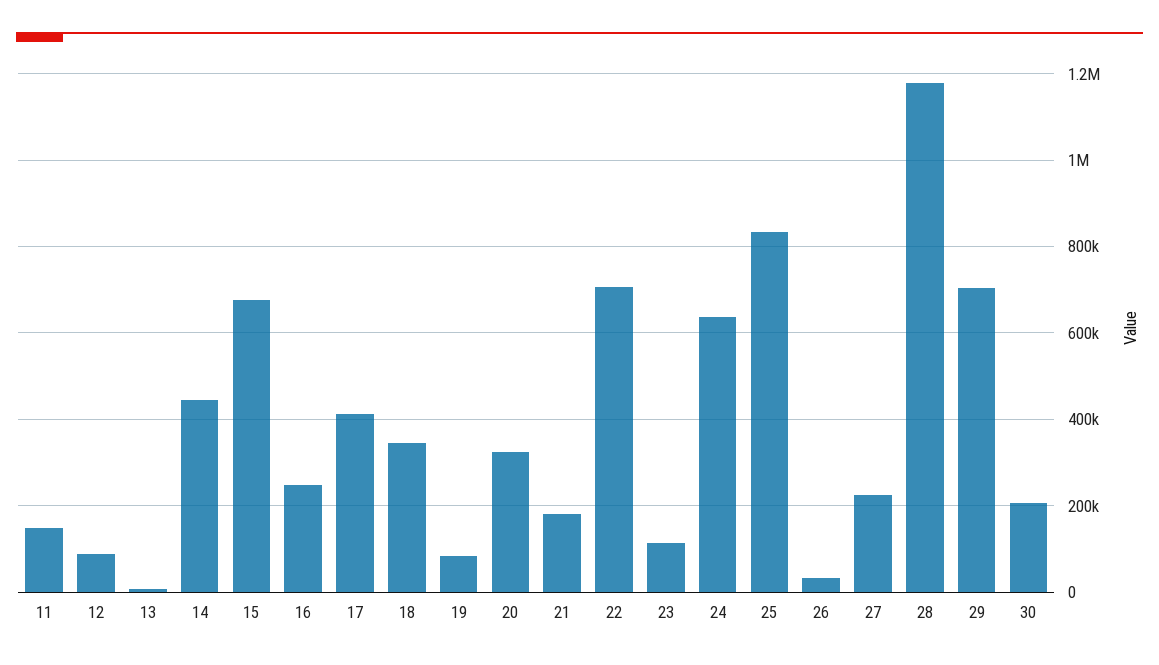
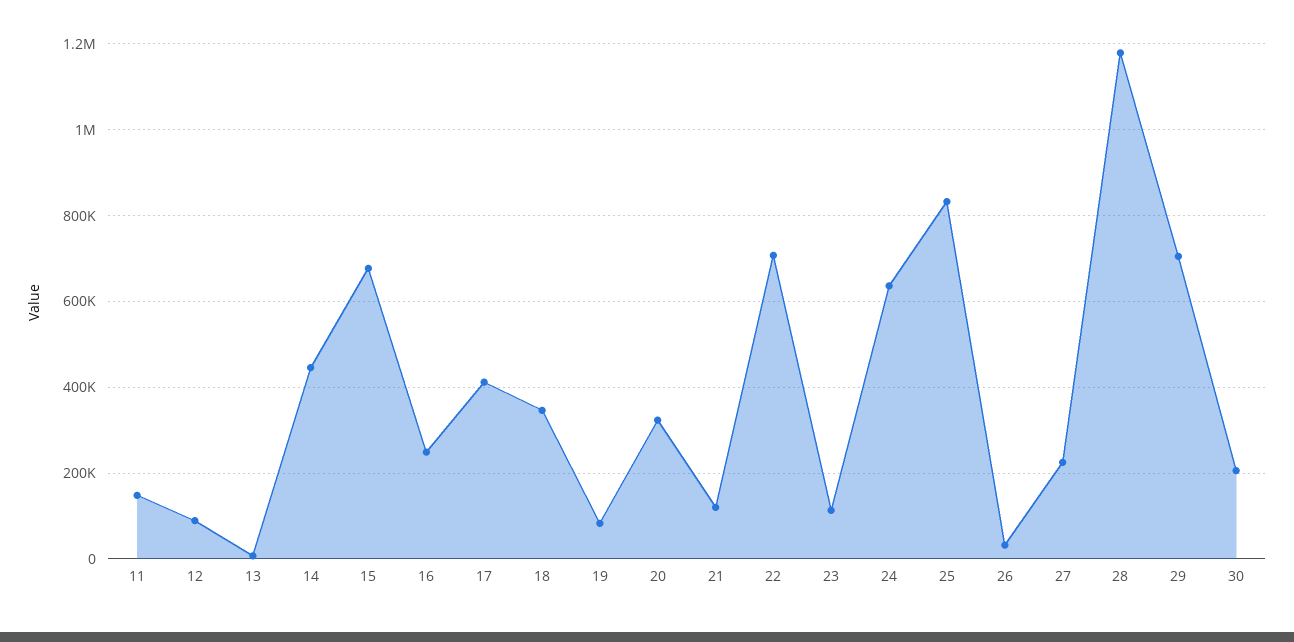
21: 180000 -> 120000

